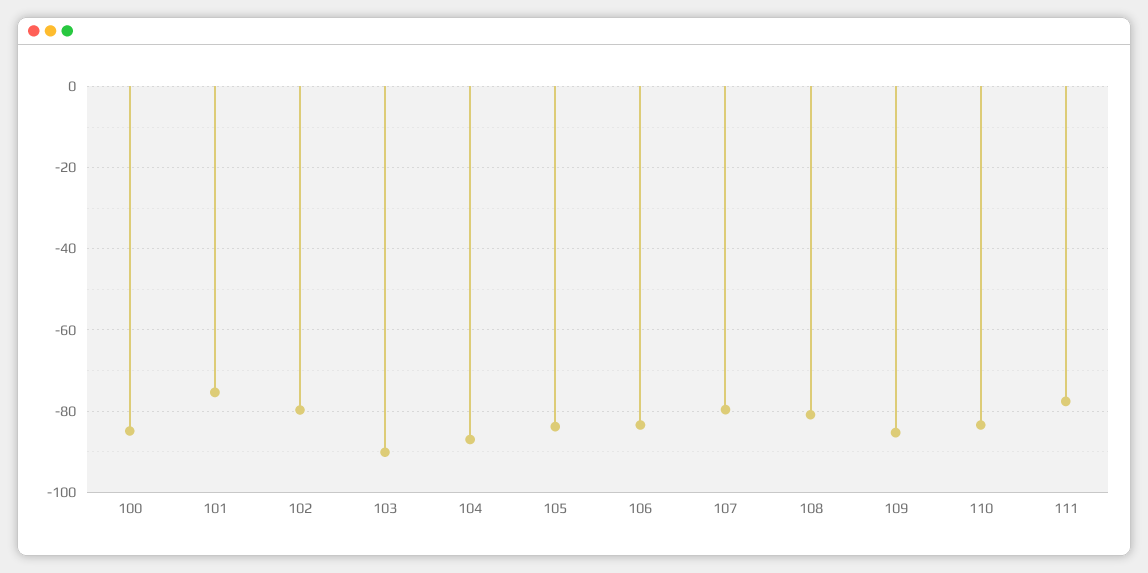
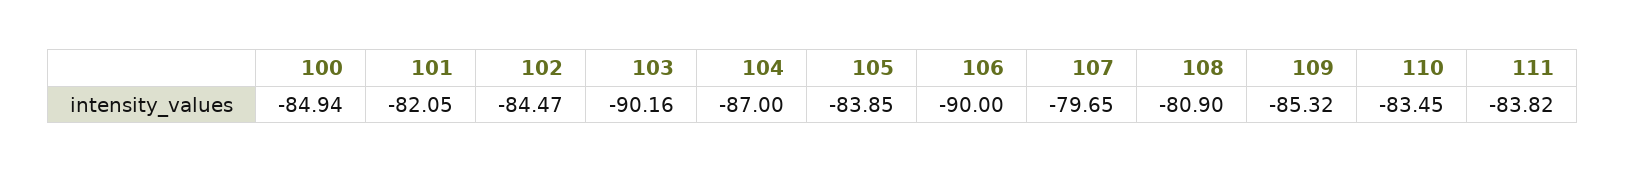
101: -76 -> -82.05
102: -80 -> -84.47
106: -84 -> -90
111: -78 -> -83.82

